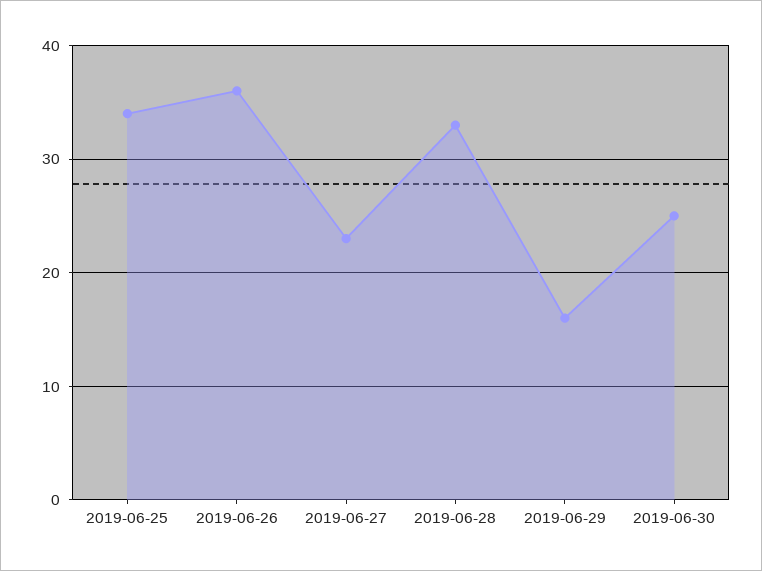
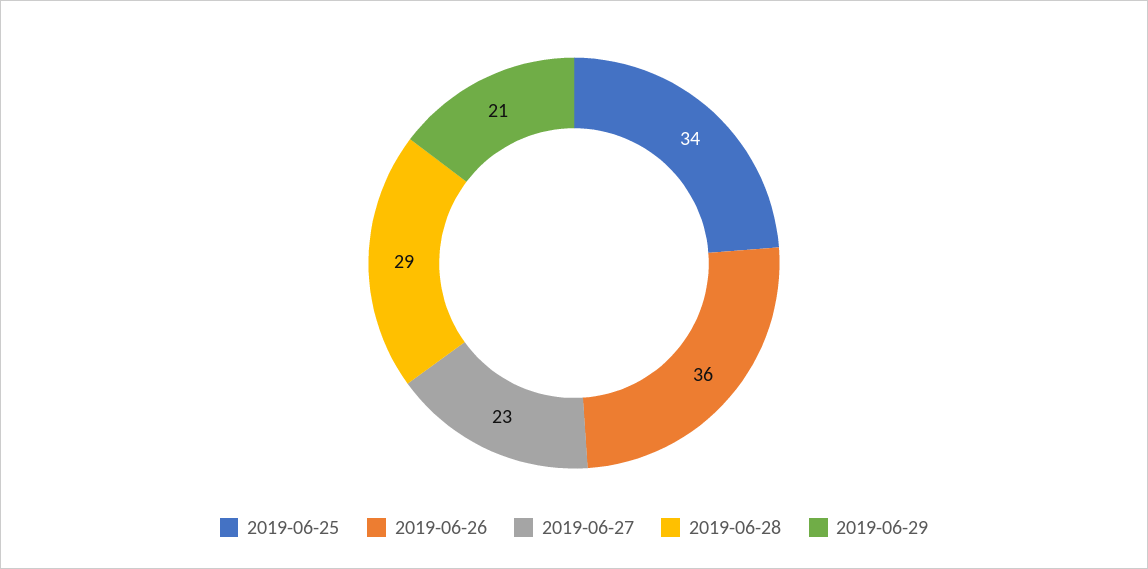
2019-06-28: 33 -> 29
2019-06-29: 16 -> 21
2019-06-30: 25 -> none

